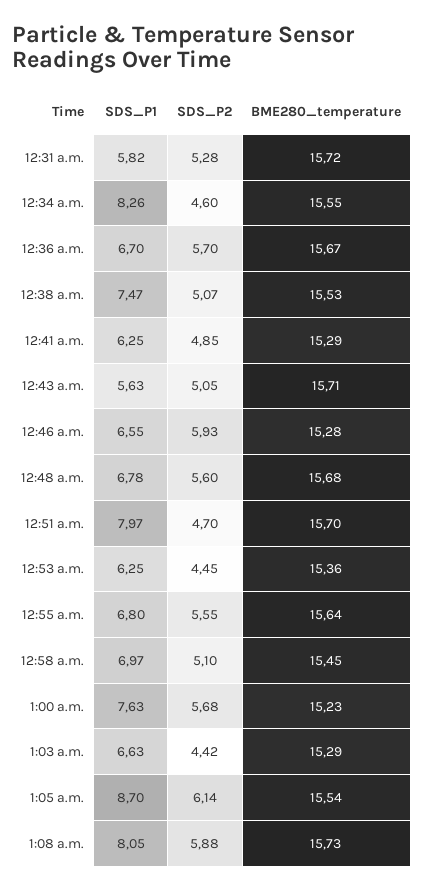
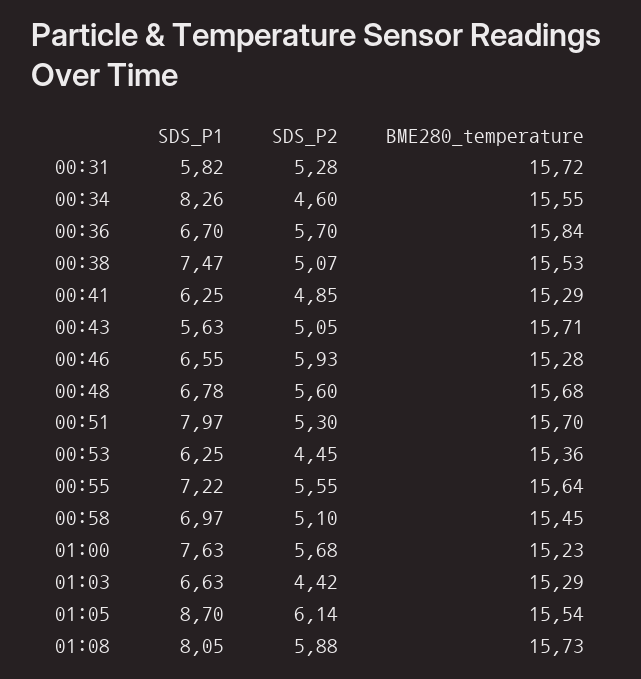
BME280_temperature, 12:36 a.m.: 15.67 -> 15.84
SDS_P2, 12:51 a.m.: 4.7 -> 5.3
SDS_P1, 12:55 a.m.: 6.8 -> 7.22

